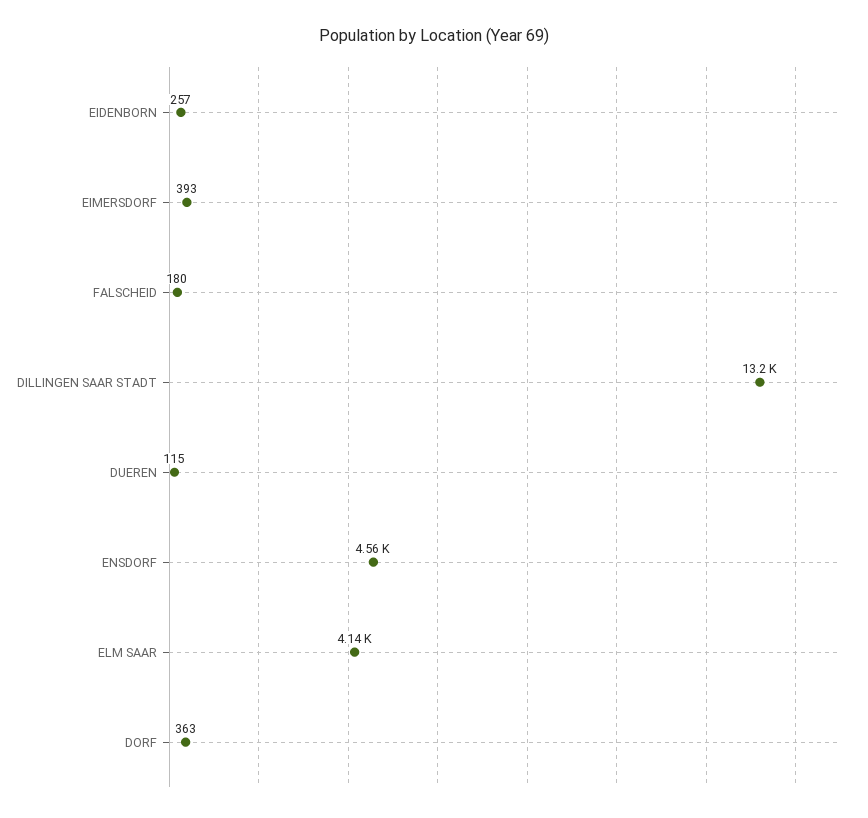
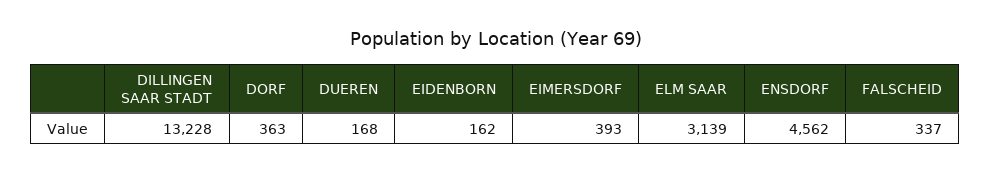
EIDENBORN: 257 -> 162
FALSCHEID: 180 -> 337
DUEREN: 115 -> 168
ELM SAAR: 4140 -> 3139

